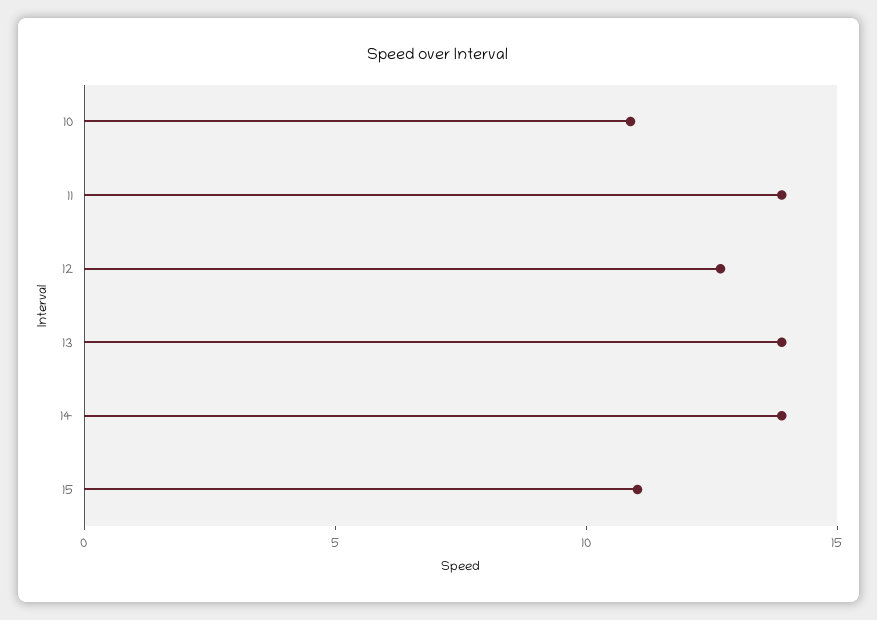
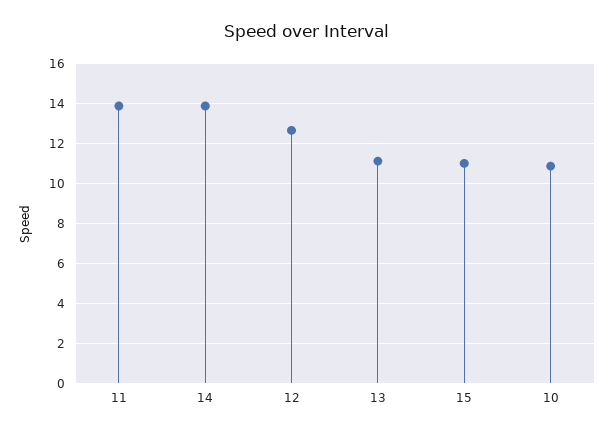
13: 14 -> 11

